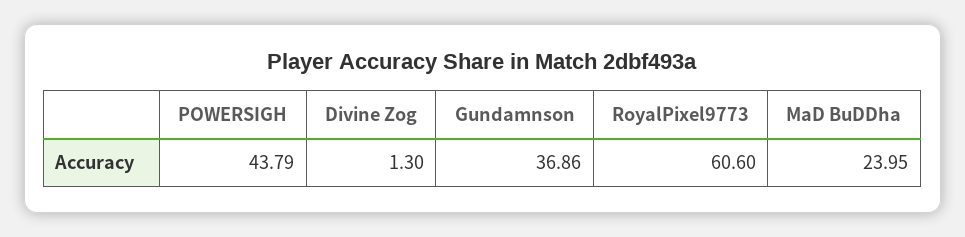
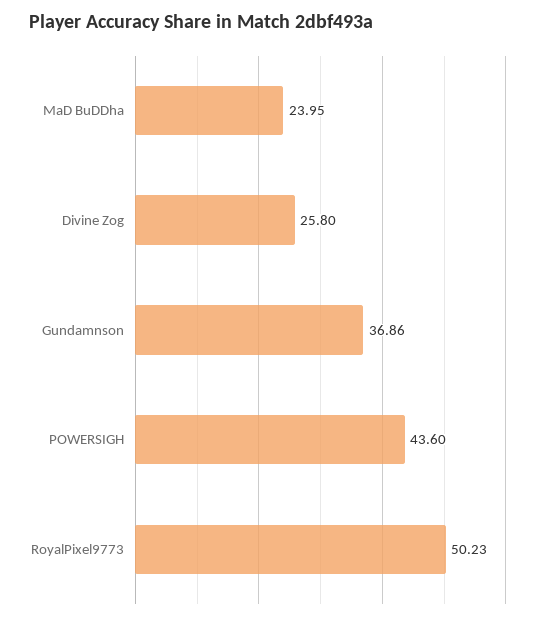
POWERSIGH: 43.79 -> 43.6
Divine Zog: 1.3 -> 25.8
RoyalPixel9773: 60.6 -> 50.23

